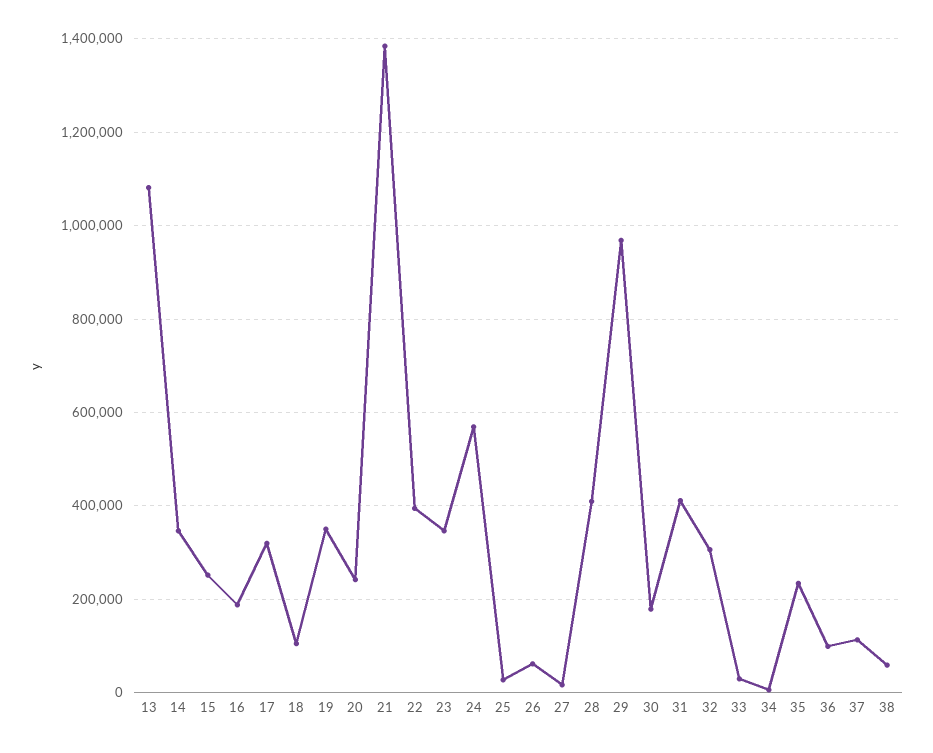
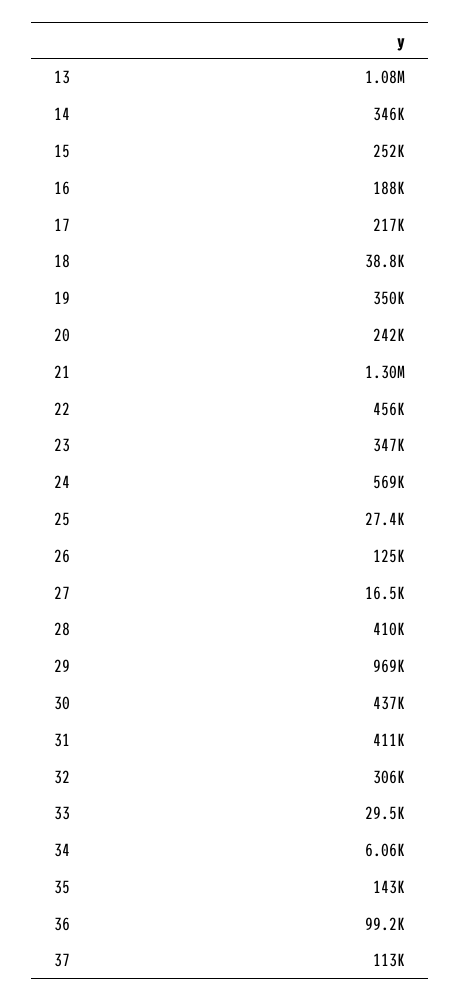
17: 320000 -> 217000
18: 100000 -> 38800
21: 1380000 -> 1300000
22: 400000 -> 456000
26: 60000 -> 125000
30: 180000 -> 437000
35: 240000 -> 143000
38: 60000 -> none

